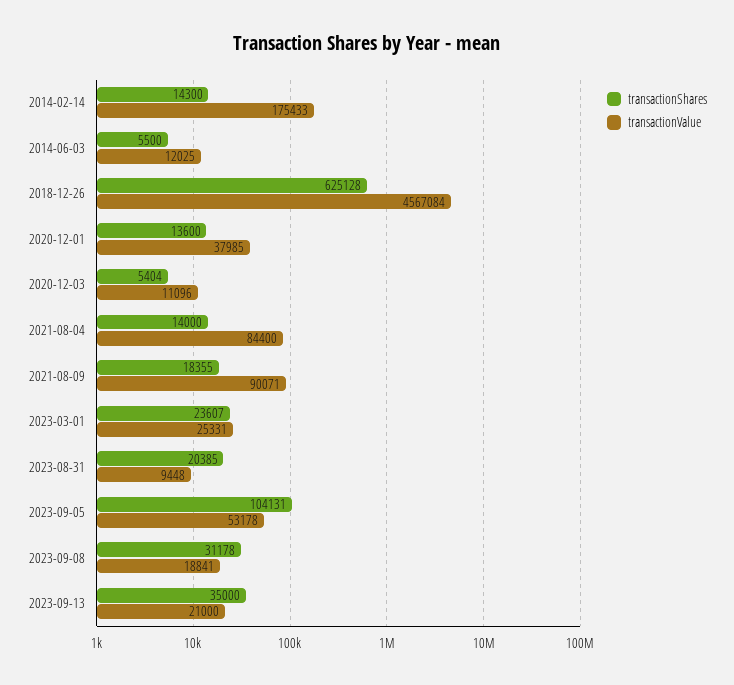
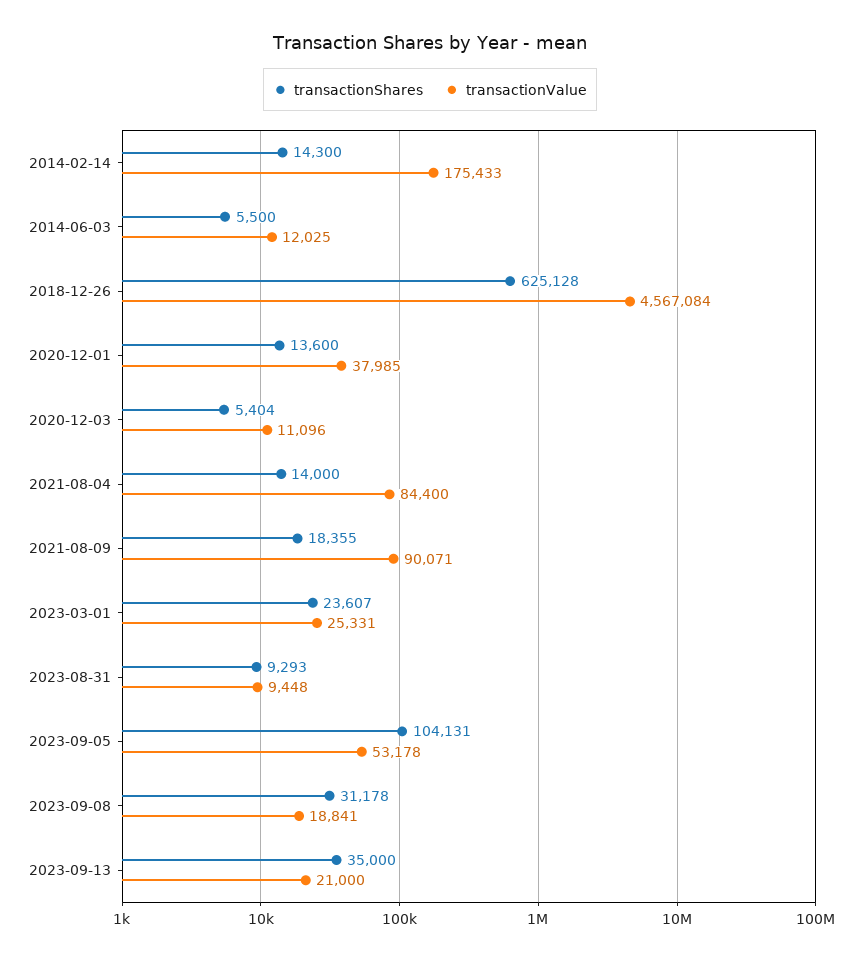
transactionShares, 2023-08-31: 20385 -> 9293

